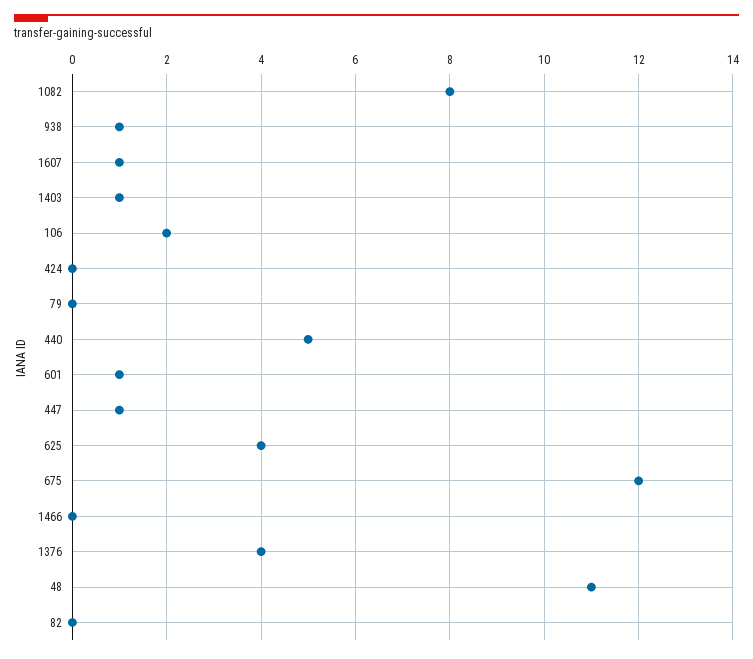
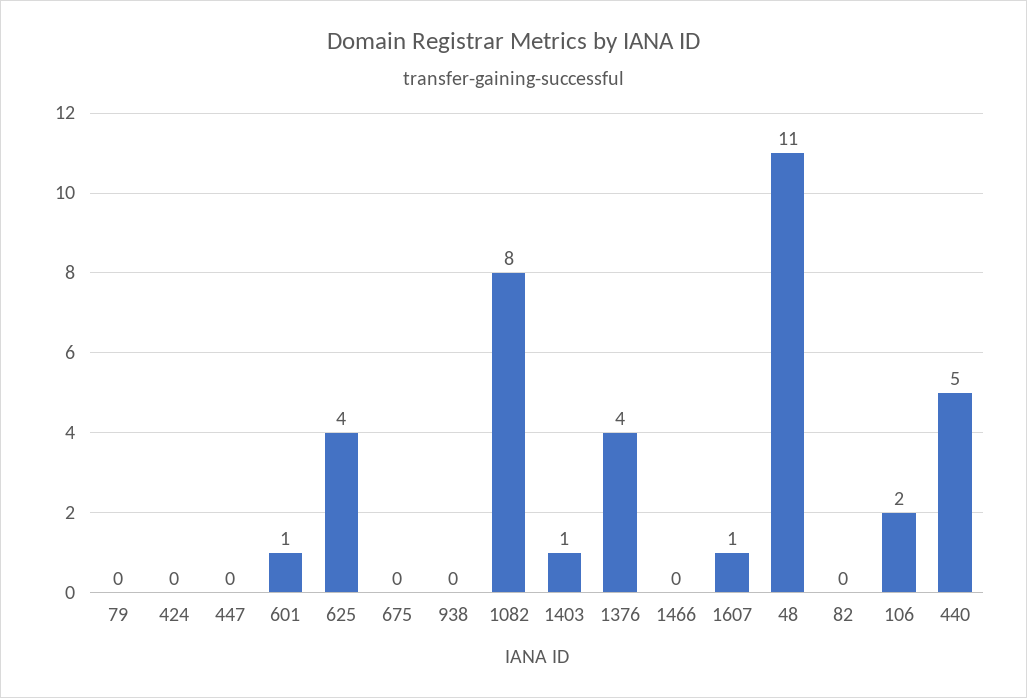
938: 1 -> 0
447: 1 -> 0
675: 12 -> 0

